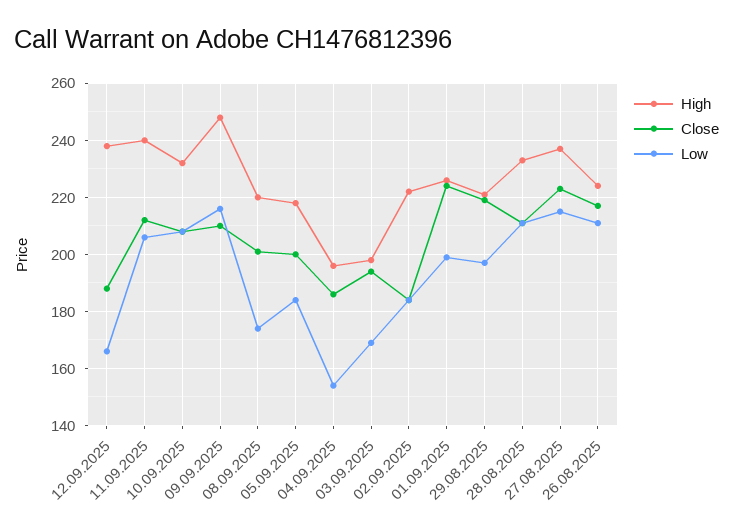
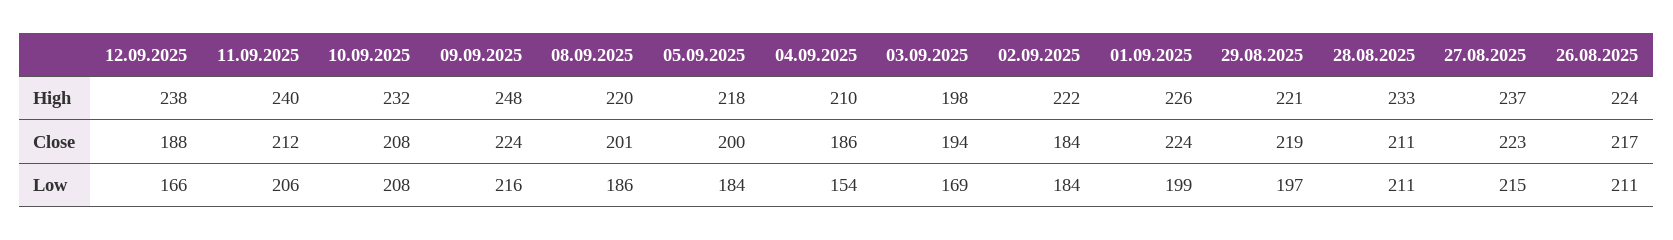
Close, 09.09.2025: 210 -> 224
Low, 08.09.2025: 175 -> 186
High, 04.09.2025: 195 -> 210

